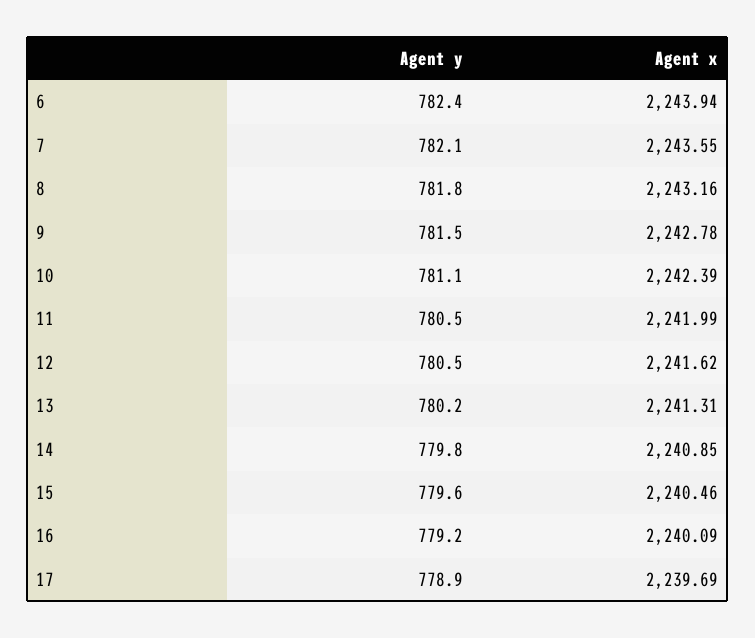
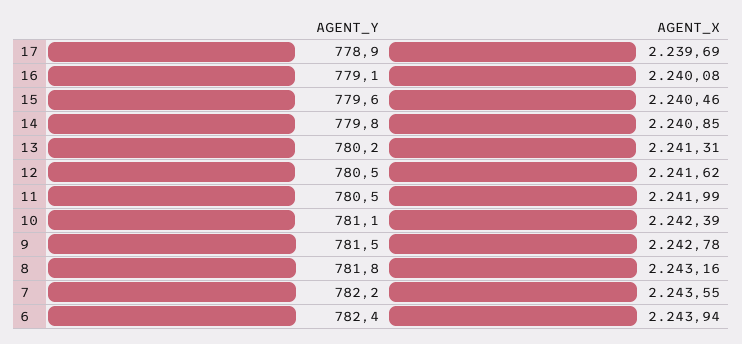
Agent y, 7: 782.1 -> 782.2
Agent y, 16: 779.2 -> 779.1
Agent x, 16: 2240.09 -> 2240.08

